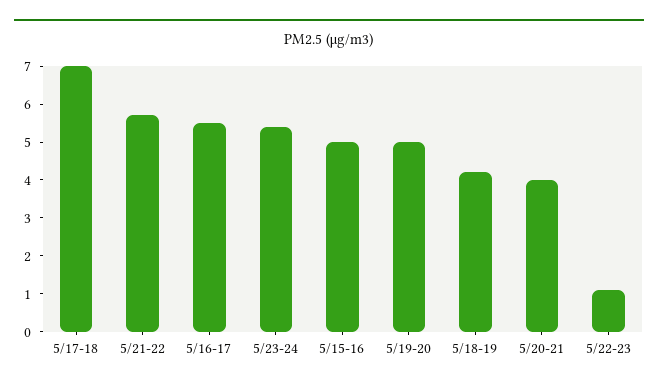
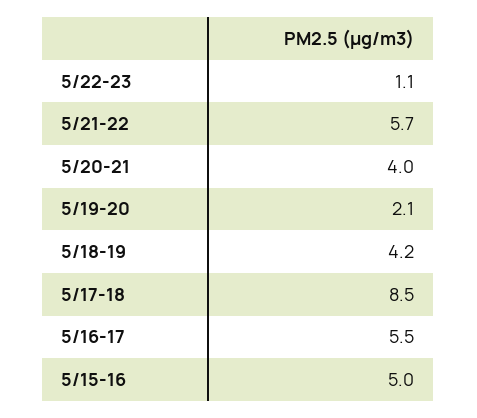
5/17-18: 7 -> 8.5
5/23-24: 5.5 -> none
5/19-20: 5 -> 2.1

